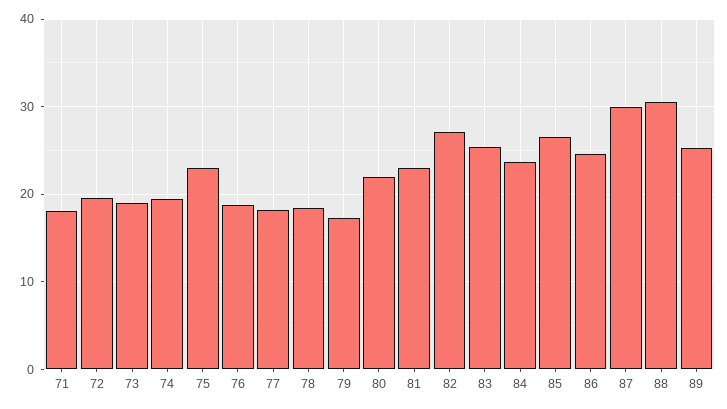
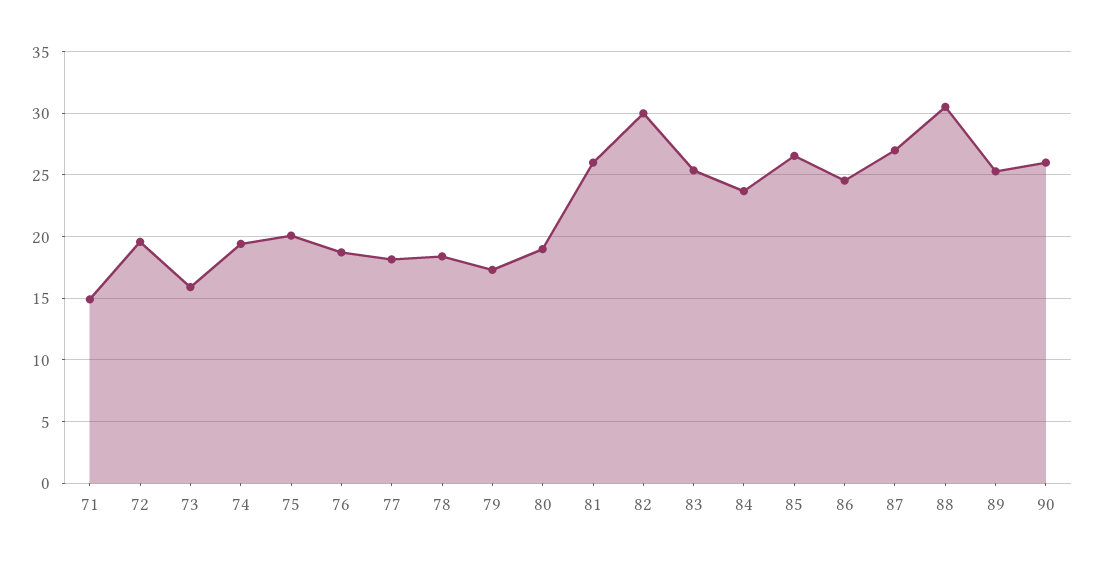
71: 18 -> 15
73: 19 -> 16
75: 23 -> 20
80: 22 -> 19
81: 23 -> 26
82: 27 -> 30
87: 30 -> 27
90: none -> 26

